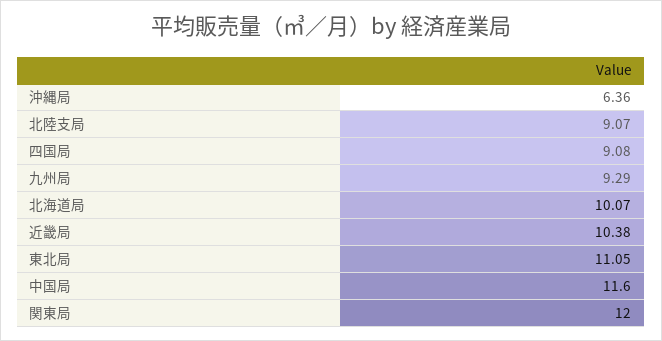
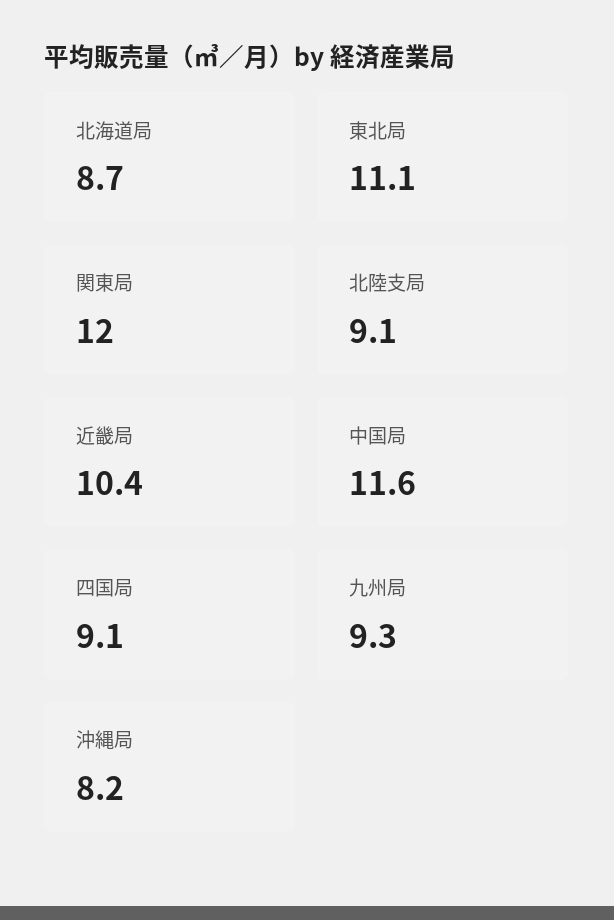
沖縄局: 6.36 -> 8.2
北海道局: 10.07 -> 8.7

